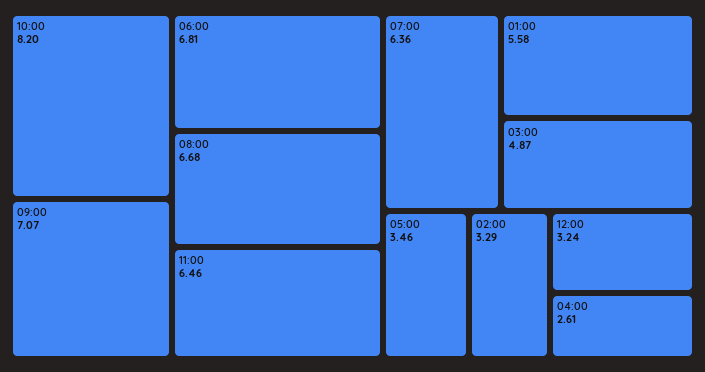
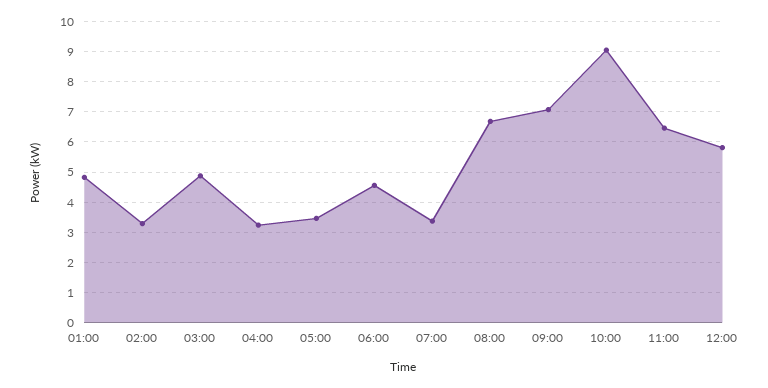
10:00: 8.2 -> 9
06:00: 6.81 -> 4.6
07:00: 6.36 -> 3.4
01:00: 5.58 -> 4.8
12:00: 3.24 -> 5.8
04:00: 2.61 -> 3.2

